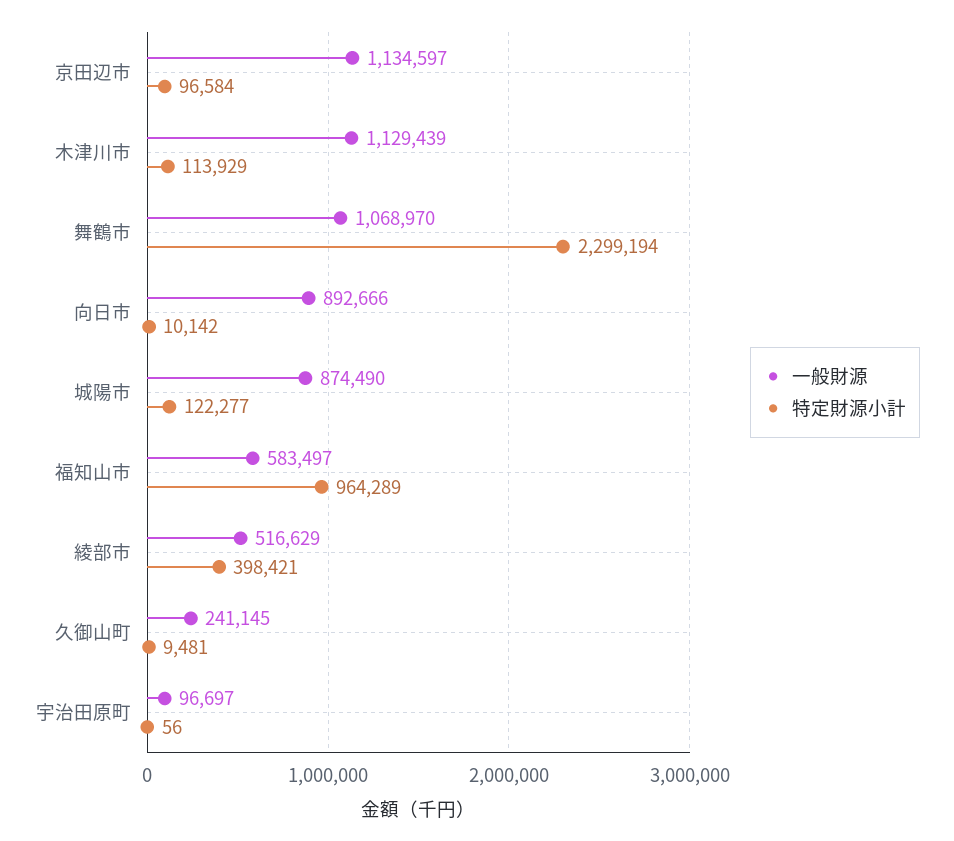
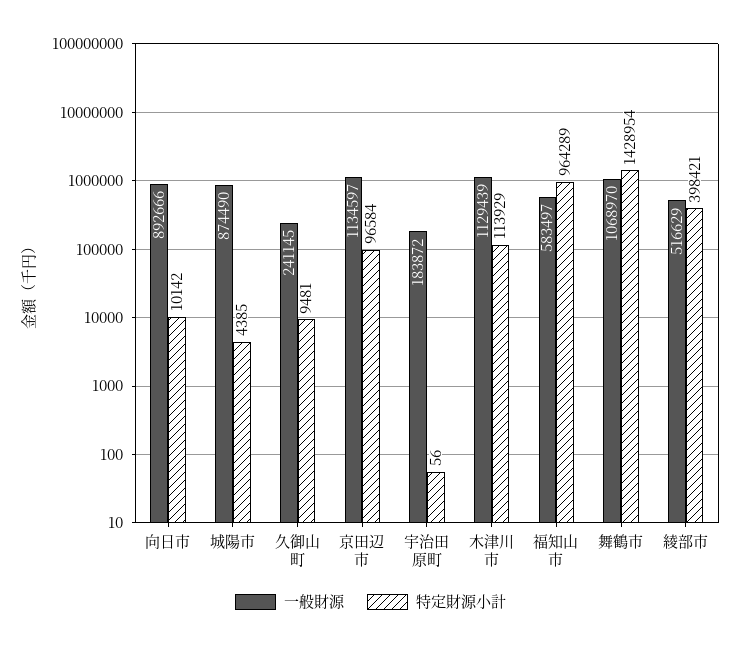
特定財源小計, 舞鶴市: 2299194 -> 1428954
特定財源小計, 城陽市: 122277 -> 4385
一般財源, 宇治田原町: 96697 -> 183872

